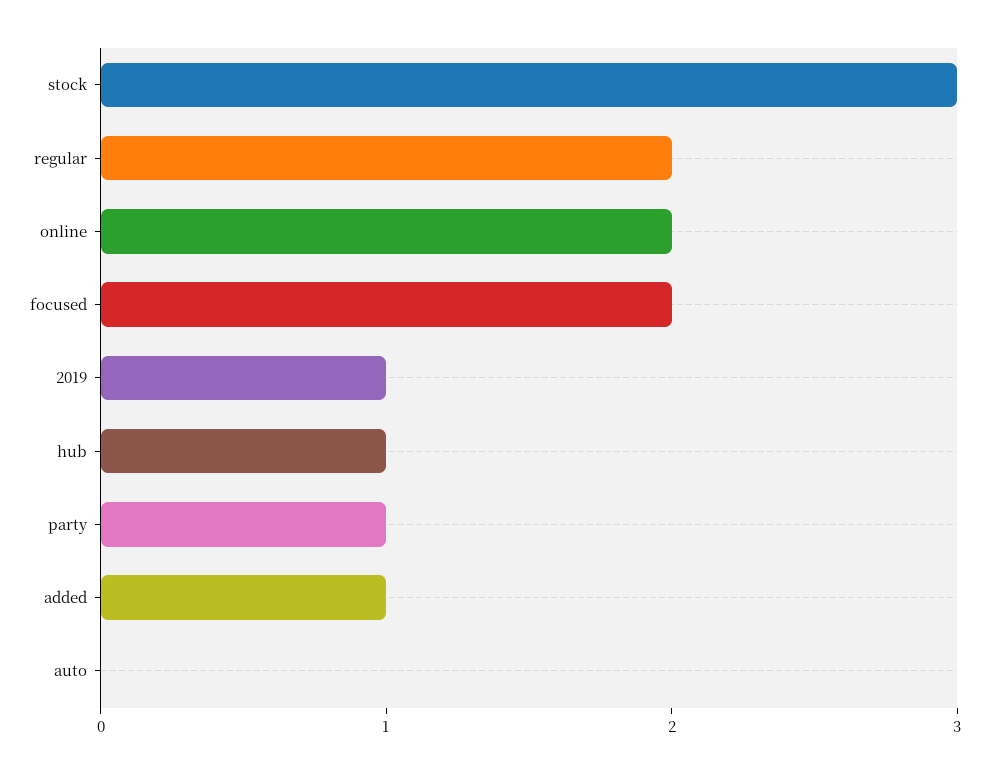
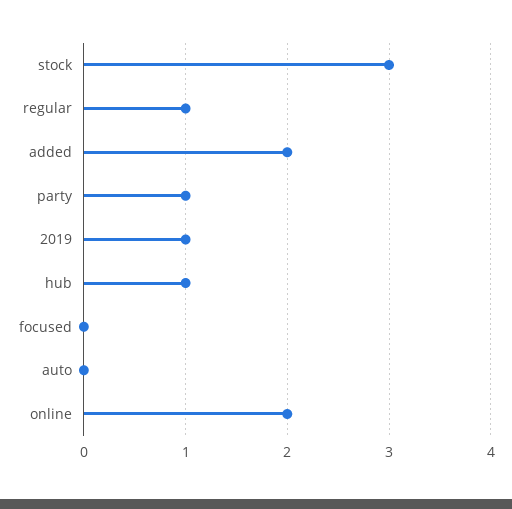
regular: 2 -> 1
focused: 2 -> 0
added: 1 -> 2

